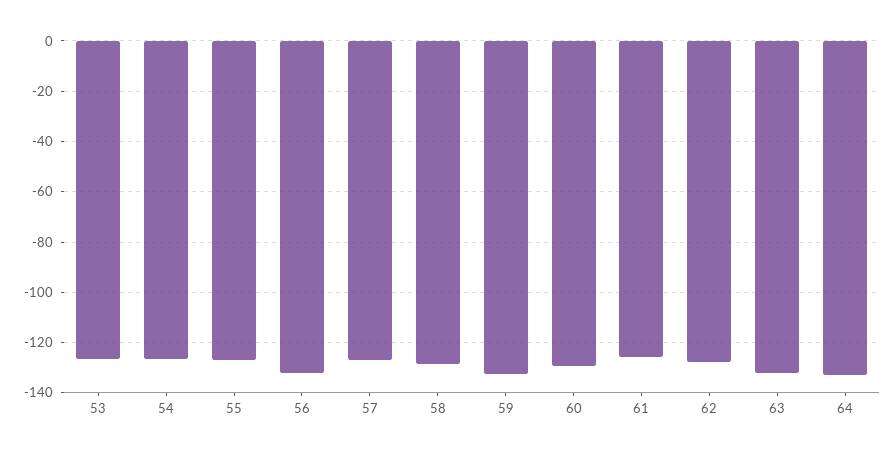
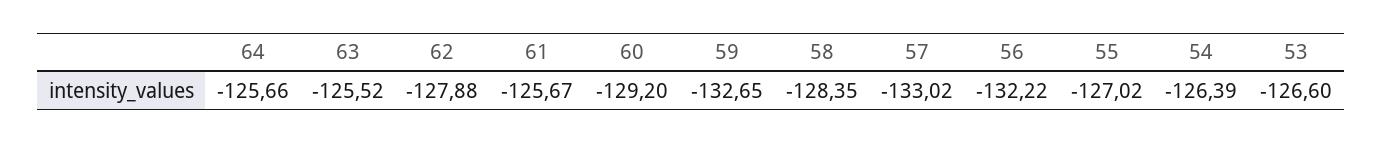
57: -127.5 -> -133.02
63: -132.5 -> -125.52
64: -132.5 -> -125.66

